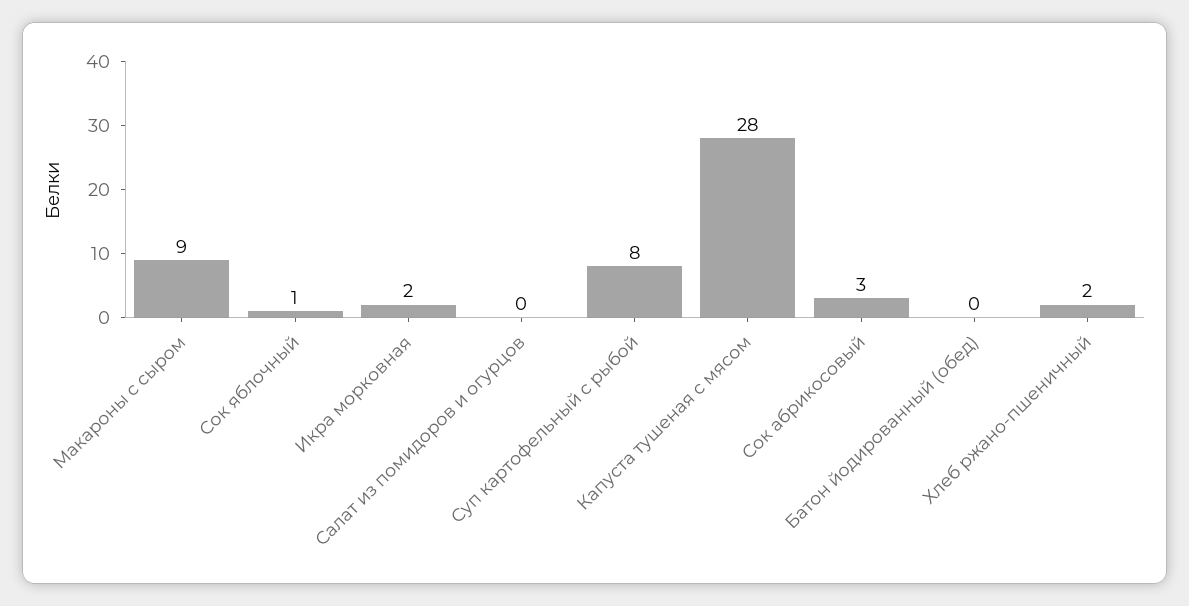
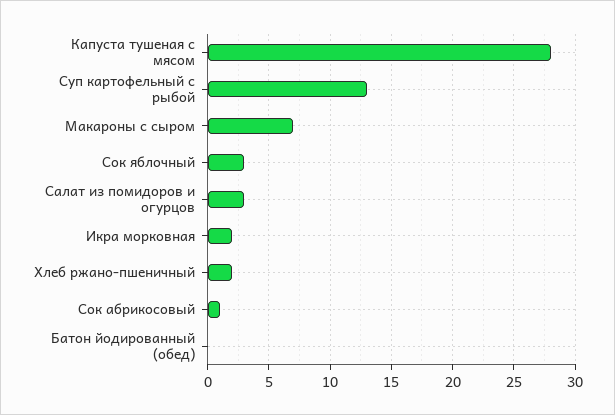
Макароны с сыром: 9 -> 7
Сок яблочный: 1 -> 3
Салат из помидоров и огурцов: 0 -> 3
Суп картофельный с рыбой: 8 -> 13
Сок абрикосовый: 3 -> 1

